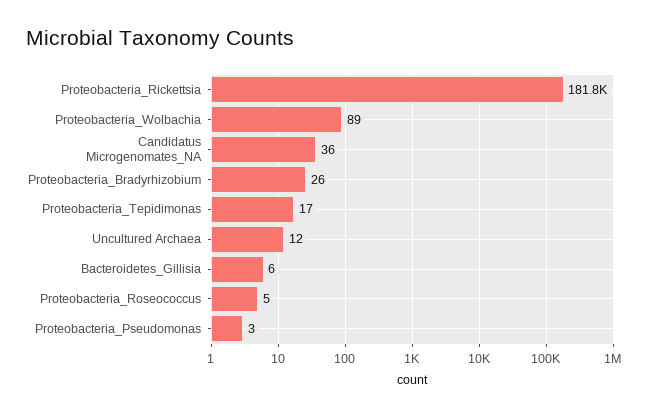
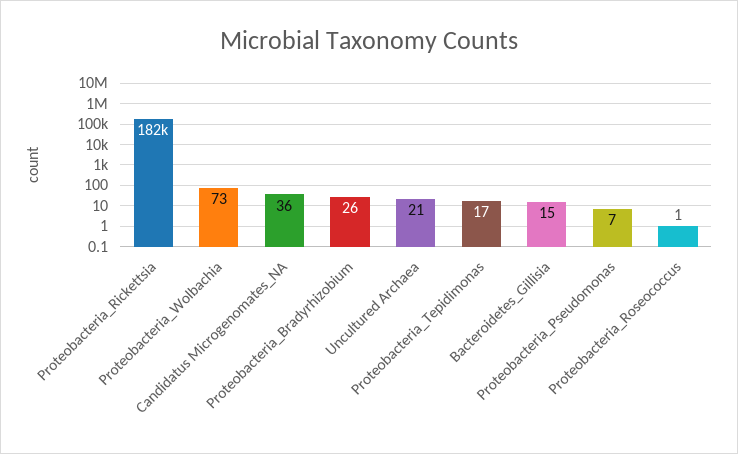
Proteobacteria_Wolbachia: 89 -> 73
Uncultured Archaea: 12 -> 21
Bacteroidetes_Gillisia: 6 -> 15
Proteobacteria_Roseococcus: 5 -> 1
Proteobacteria_Pseudomonas: 3 -> 7

